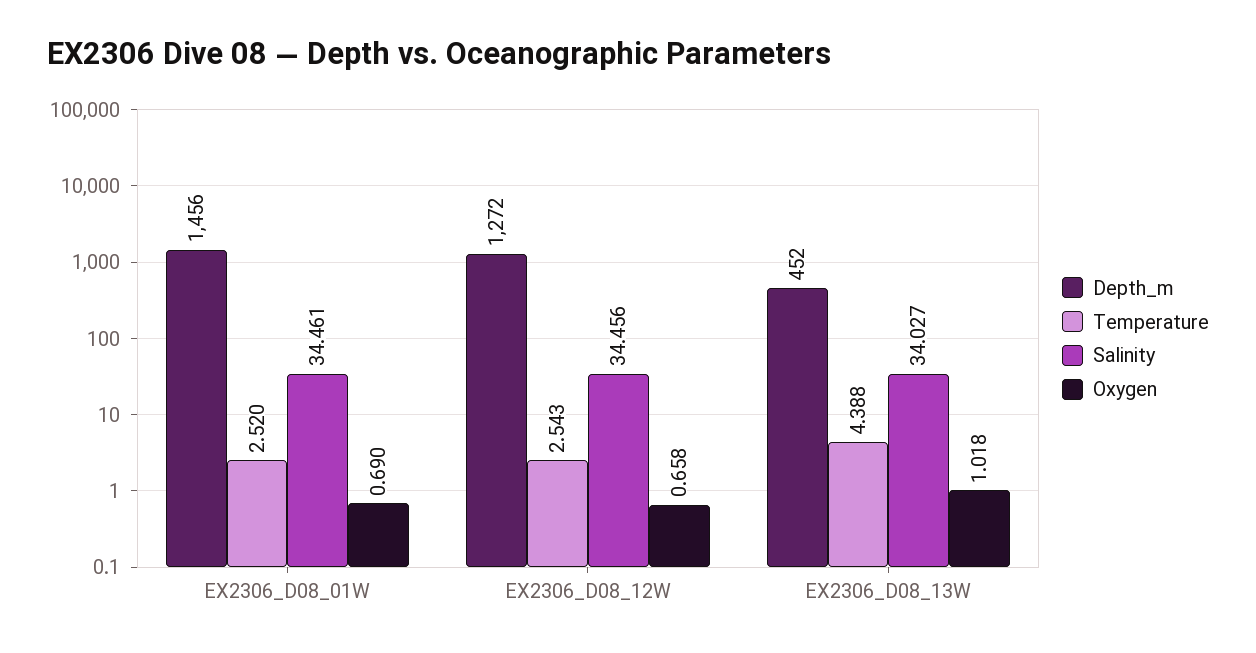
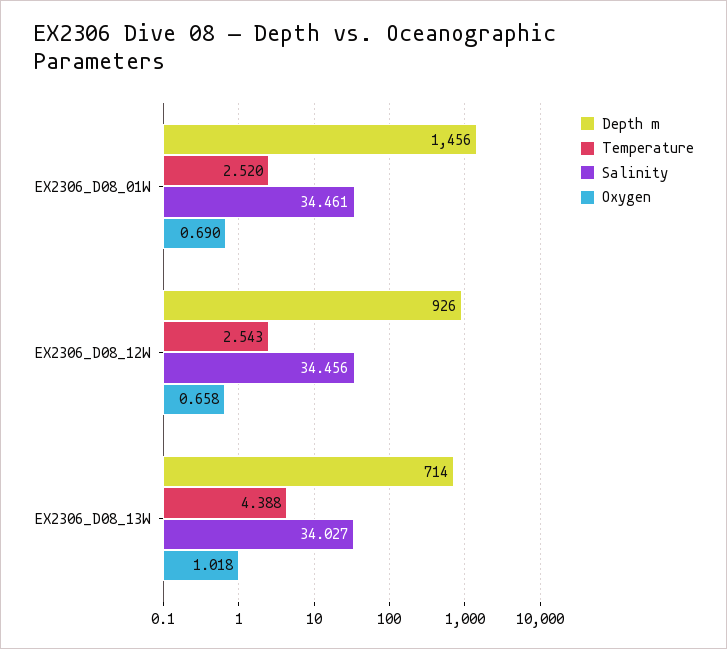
Depth_m, EX2306_D08_12W: 1272 -> 926
Depth_m, EX2306_D08_13W: 452 -> 714

